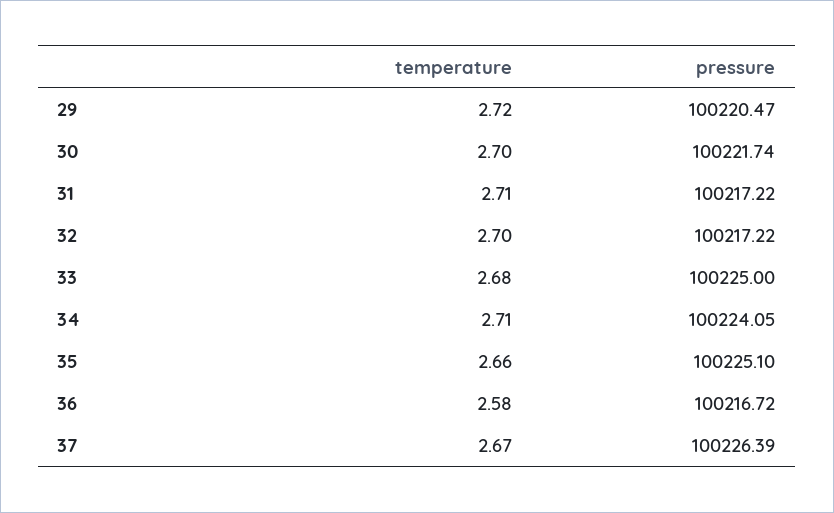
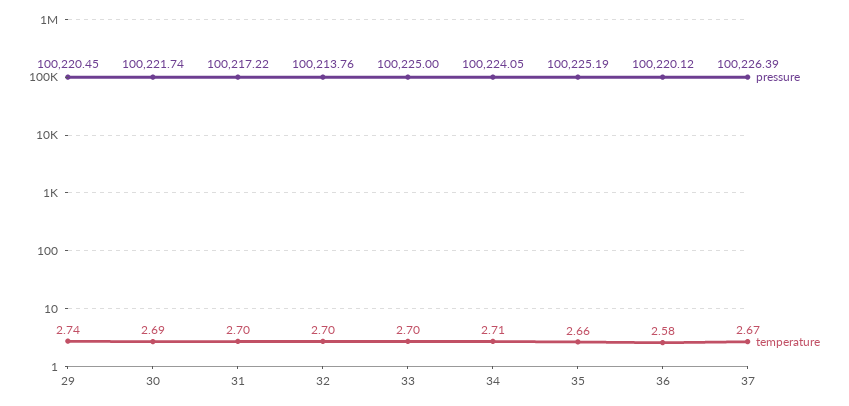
temperature, 29: 2.72 -> 2.74
pressure, 29: 100220.47 -> 100220.45
temperature, 30: 2.7 -> 2.69
temperature, 31: 2.71 -> 2.7
pressure, 32: 100217.22 -> 100213.76
temperature, 33: 2.68 -> 2.7
pressure, 35: 100225.1 -> 100225.19
pressure, 36: 100216.72 -> 100220.12

